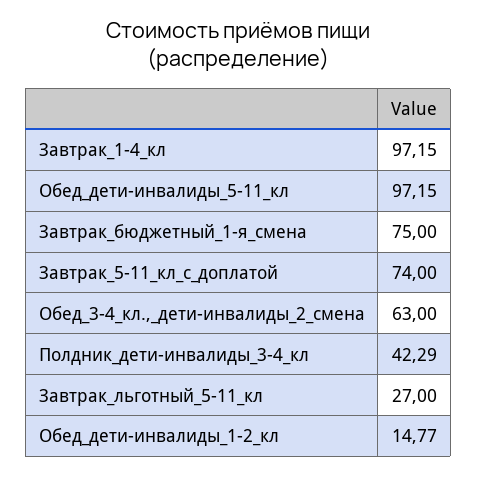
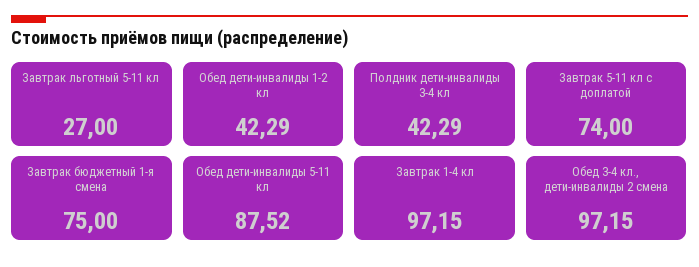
Обед_дети-инвалиды_5-11_кл: 97.15 -> 87.52
Обед_3-4_кл.,_дети-инвалиды_2_смена: 63 -> 97.15
Обед_дети-инвалиды_1-2_кл: 14.77 -> 42.29

